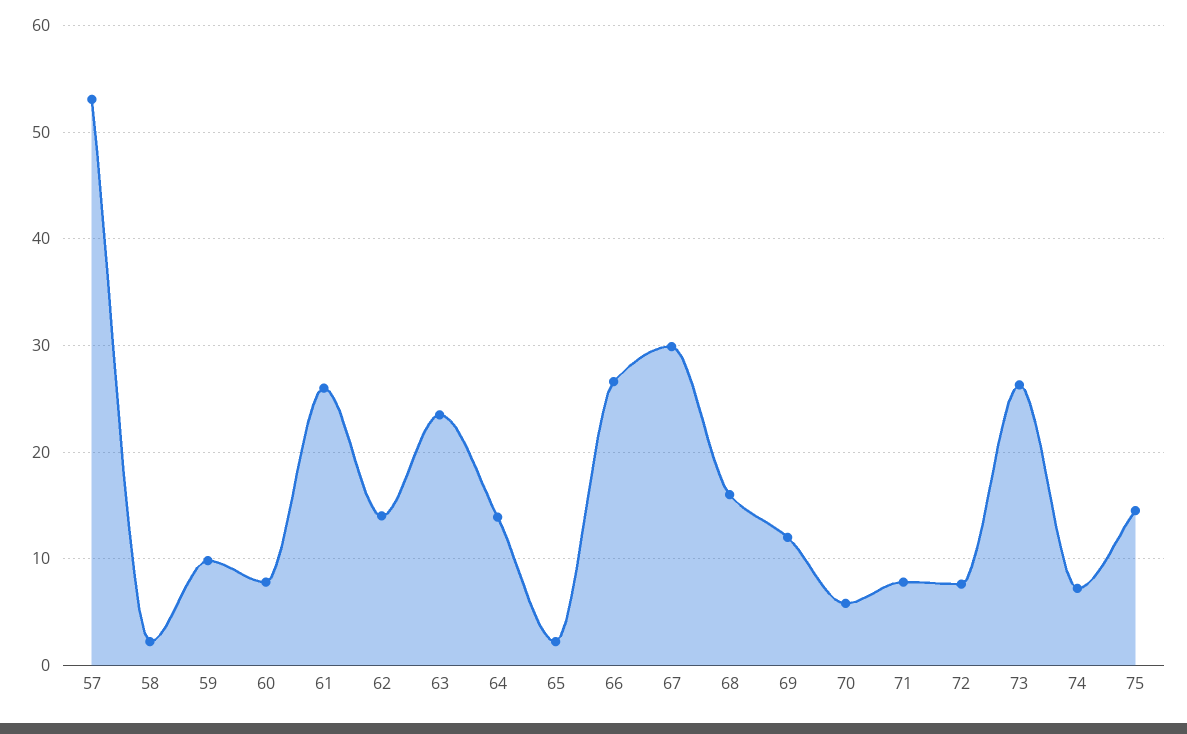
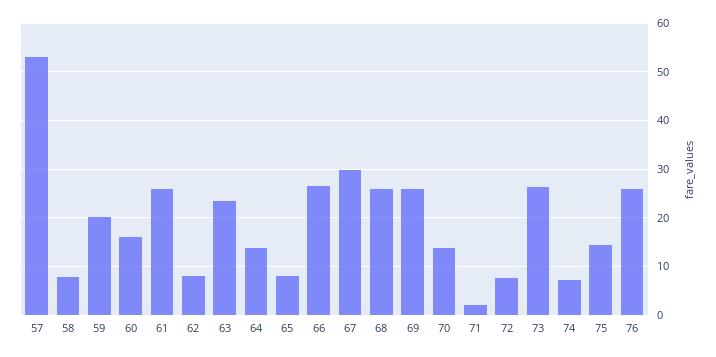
58: 2 -> 8
59: 10 -> 20
60: 8 -> 16
62: 14 -> 8
65: 2 -> 8
68: 16 -> 26
69: 12 -> 26
70: 6 -> 14
71: 8 -> 2
76: none -> 26

